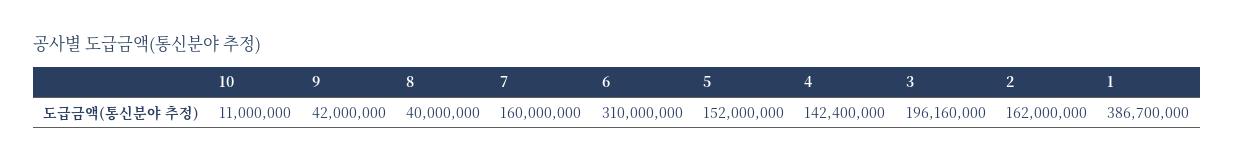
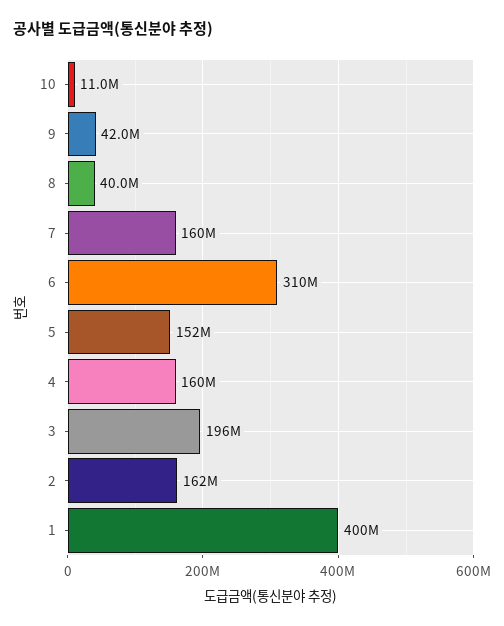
4: 142400000 -> 160000000
1: 386700000 -> 400000000

